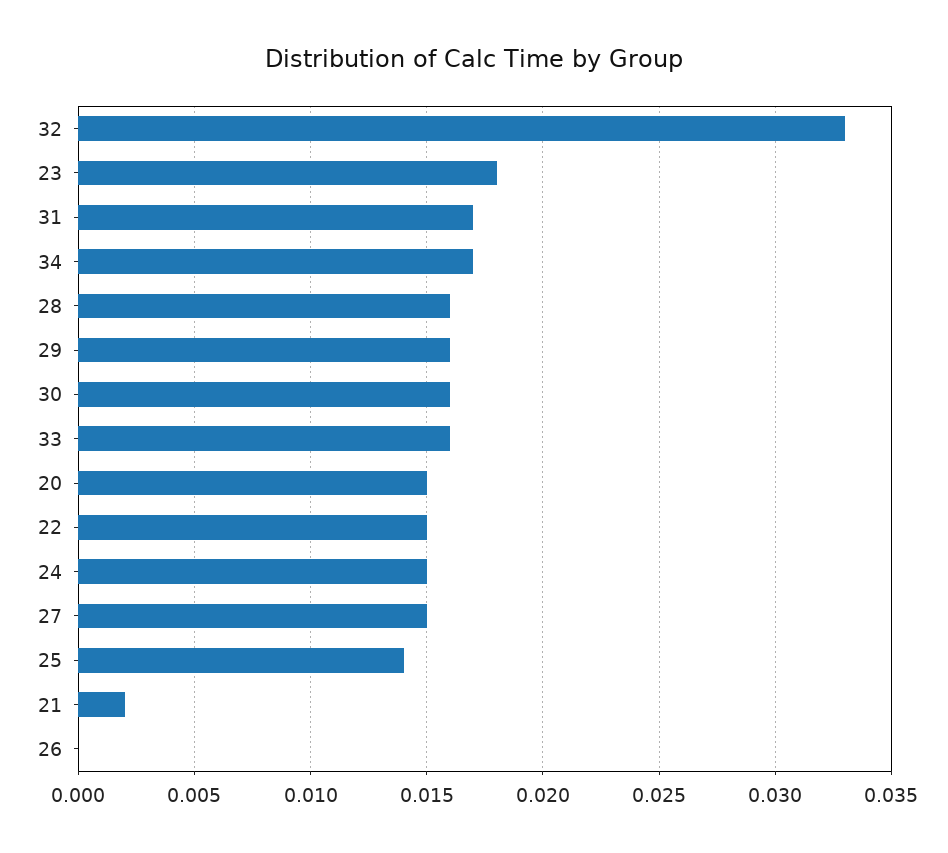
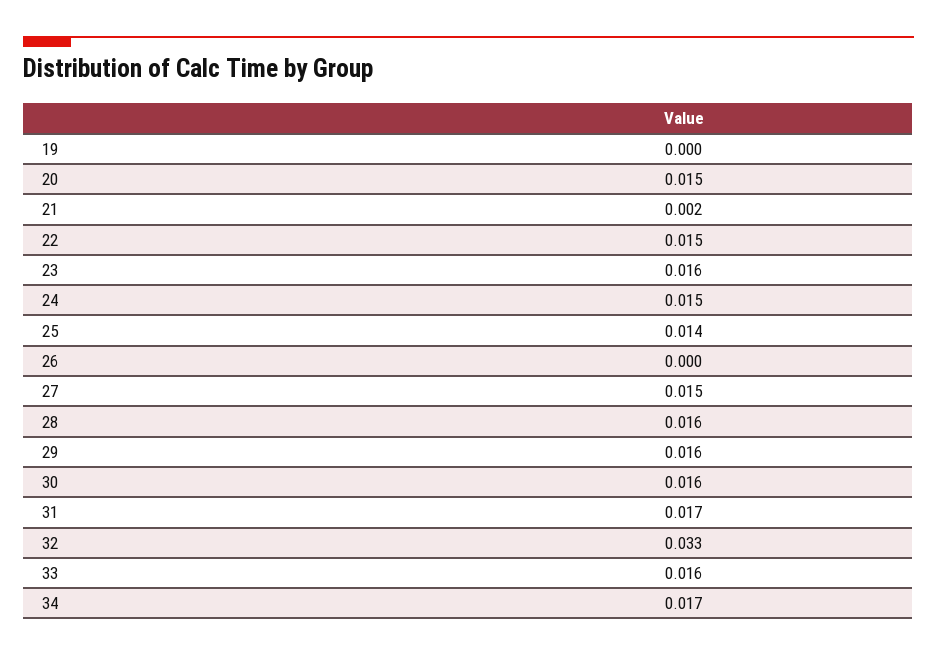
23: 0.018 -> 0.016
19: none -> 0

